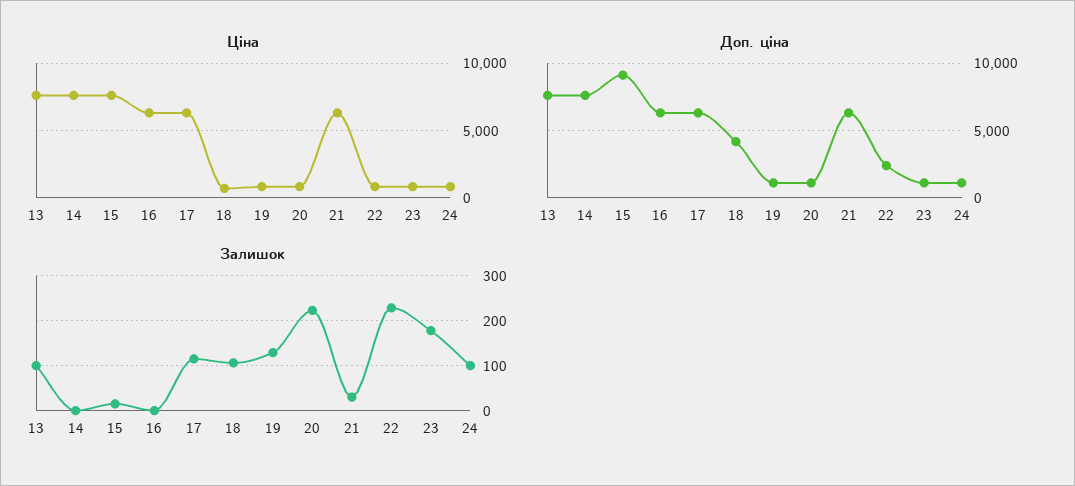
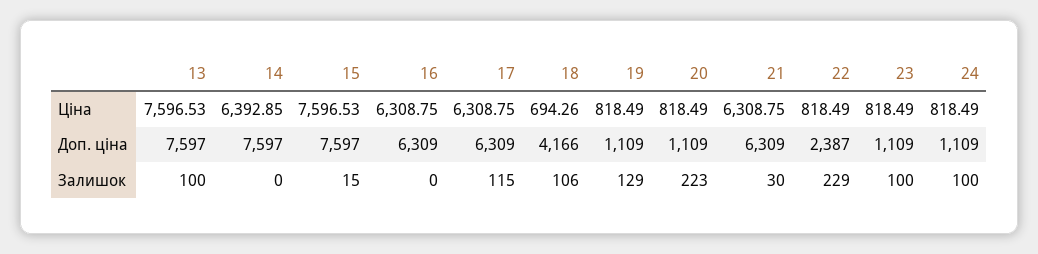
Ціна, 14: 7500 -> 6392.85
Доп. ціна, 15: 9000 -> 7597
Залишок, 23: 180 -> 100

